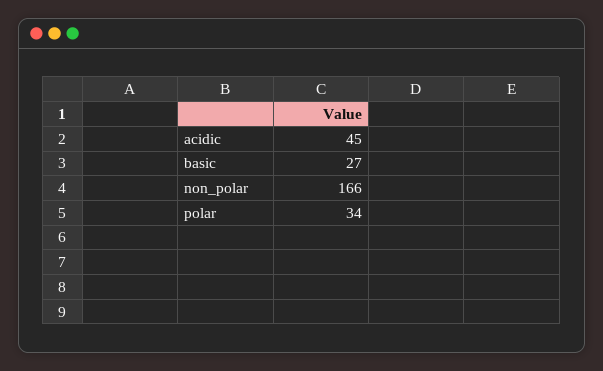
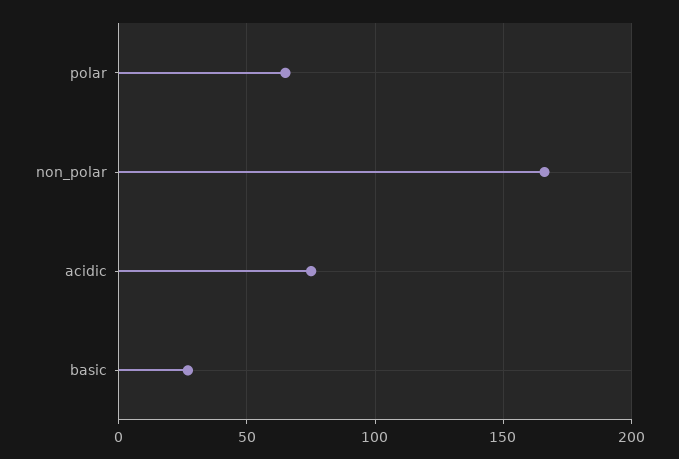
acidic: 45 -> 75
polar: 34 -> 65

